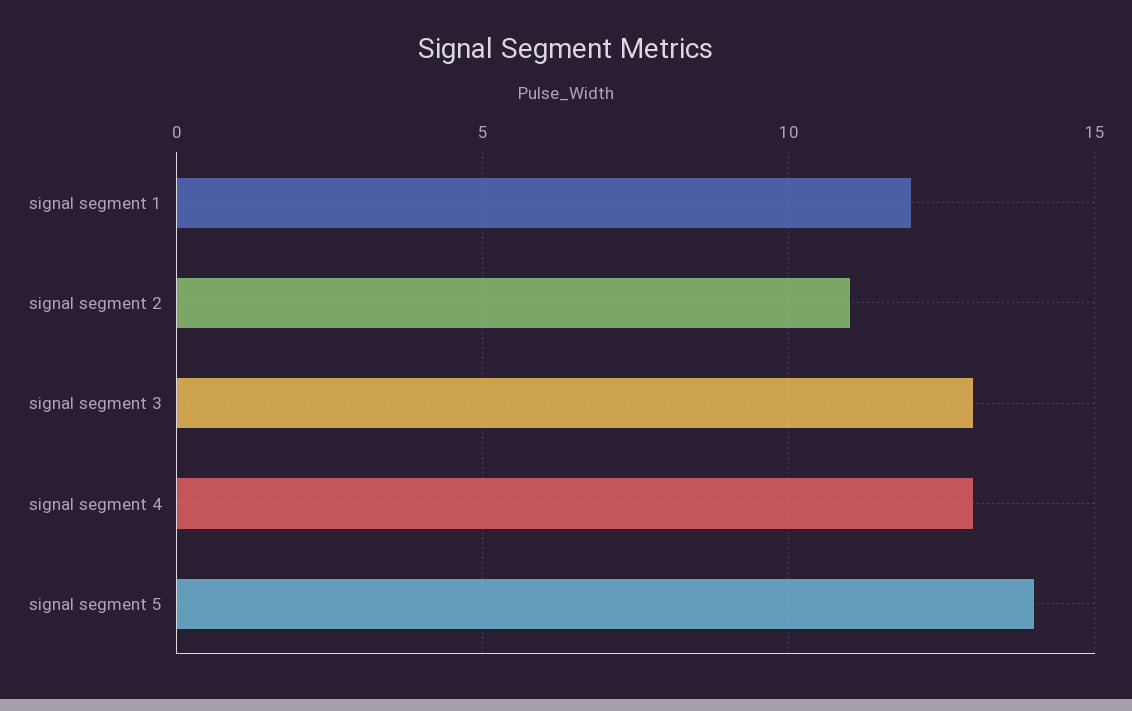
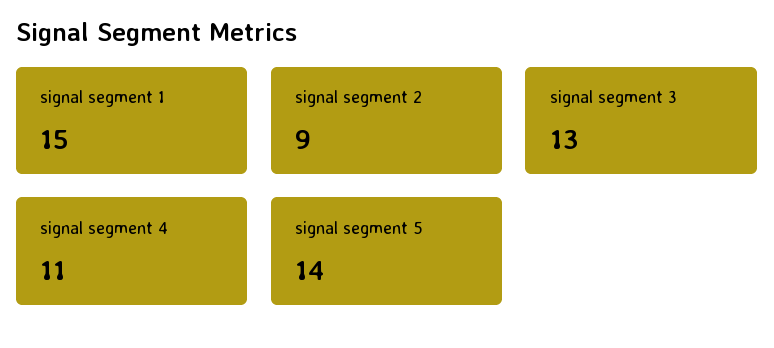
signal segment 1: 12 -> 15
signal segment 2: 11 -> 9
signal segment 4: 13 -> 11

